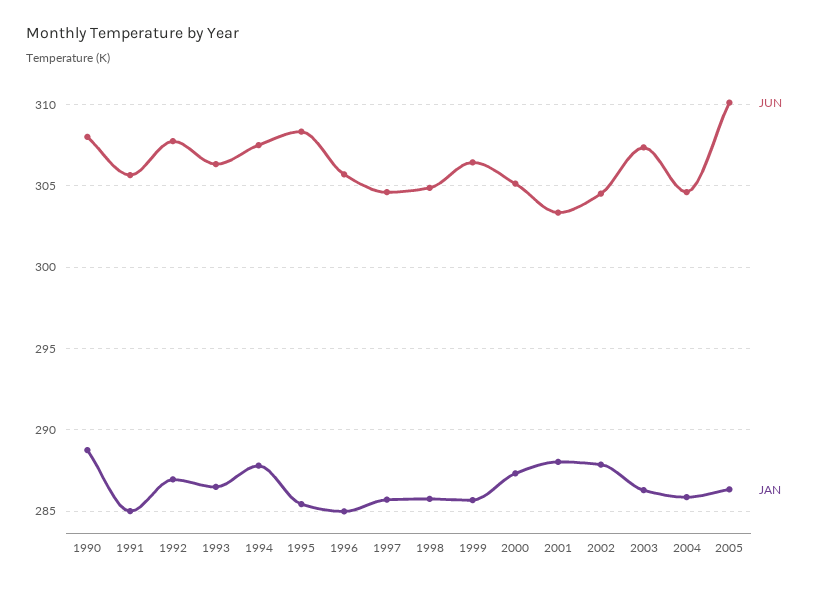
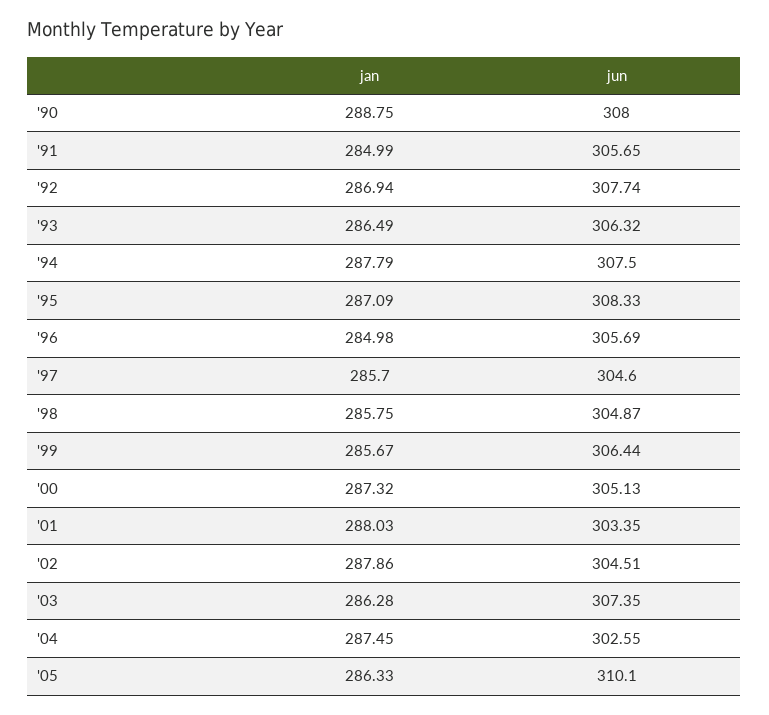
JAN, 1995: 285.5 -> 287.09
JUN, 2004: 304.5 -> 302.55
JAN, 2004: 286 -> 287.45

